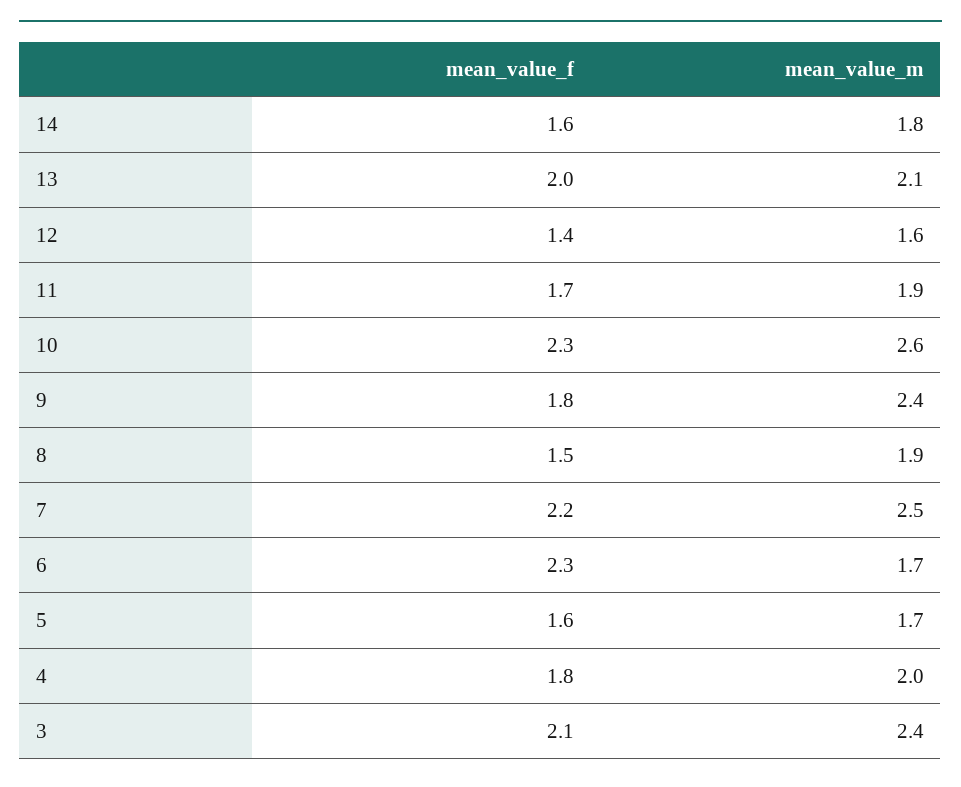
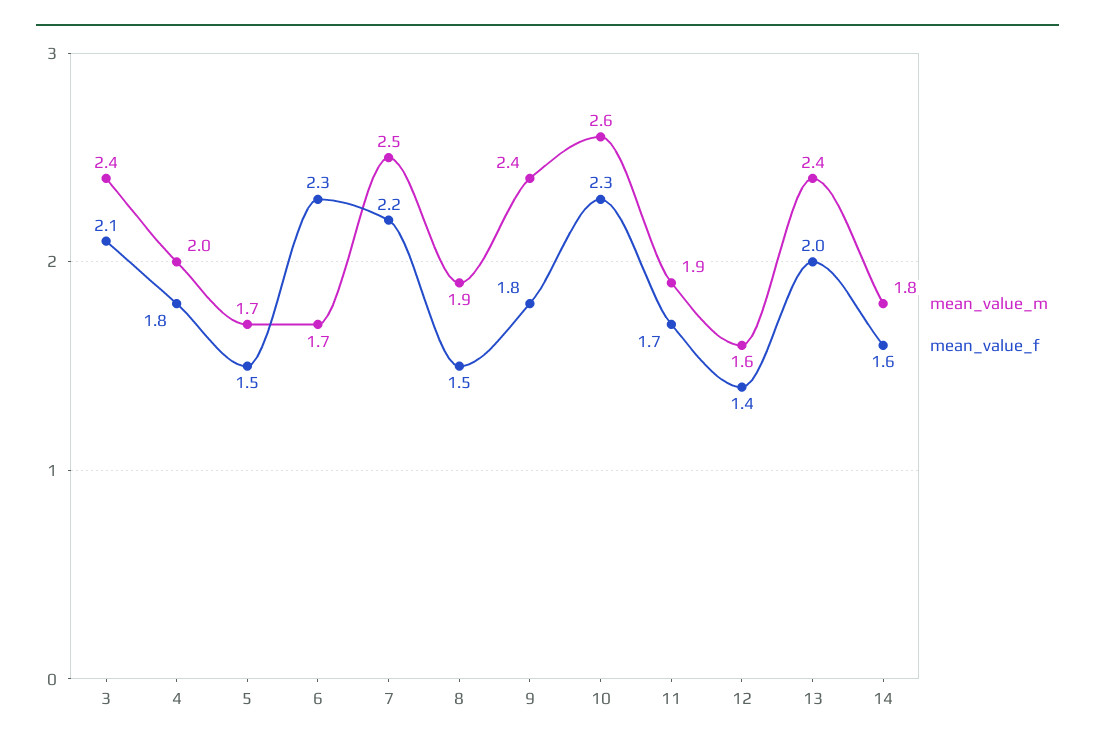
mean_value_m, 13: 2.1 -> 2.4
mean_value_f, 5: 1.6 -> 1.5

